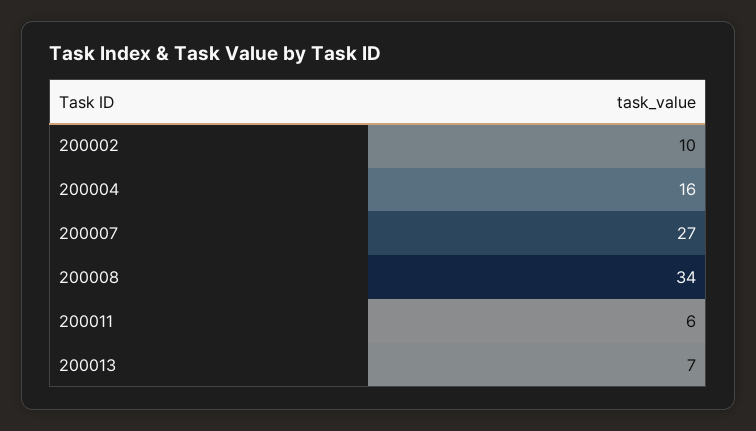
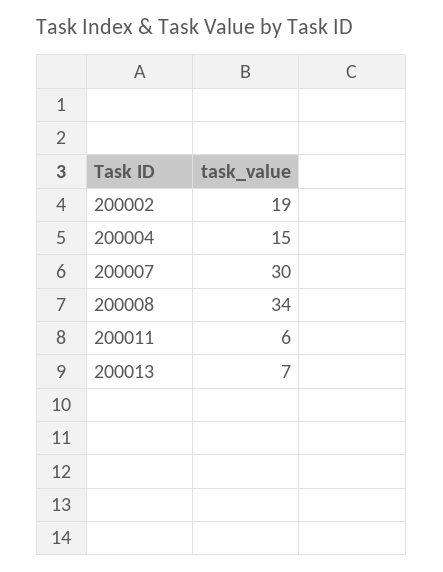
200002: 10 -> 19
200004: 16 -> 15
200007: 27 -> 30

